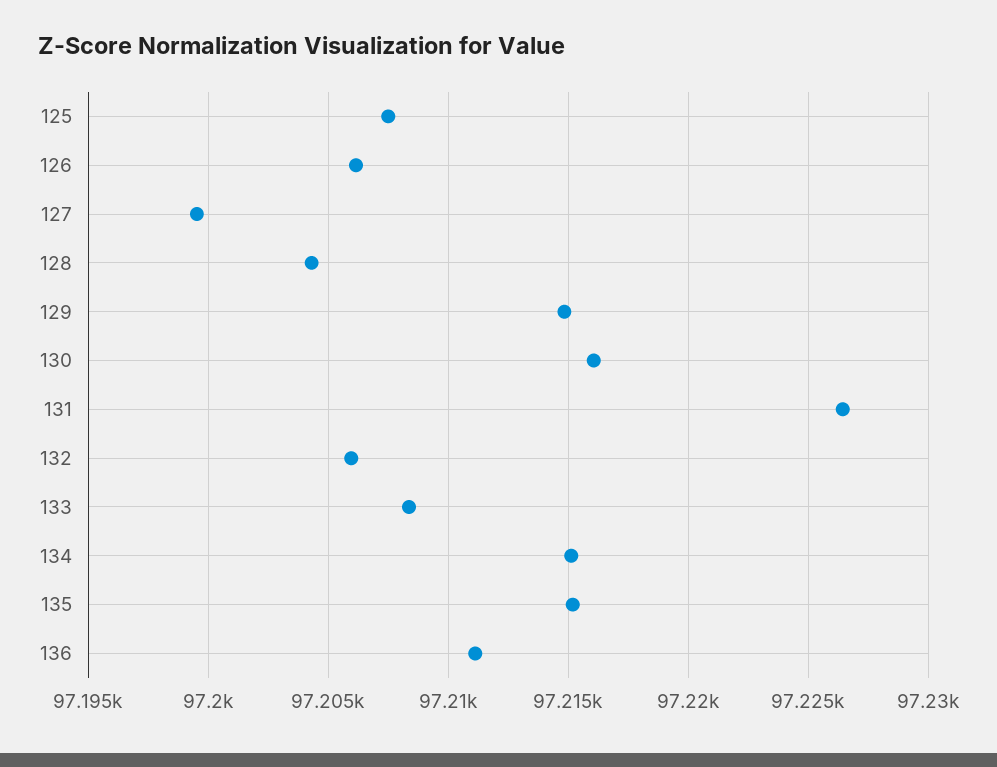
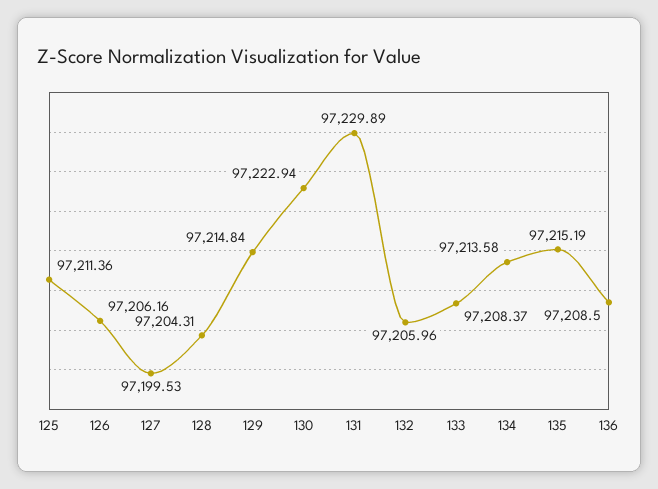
125: 97207.5 -> 97211.36
130: 97216 -> 97222.94
131: 97226.5 -> 97229.89
134: 97215 -> 97213.58
136: 97211 -> 97208.5

